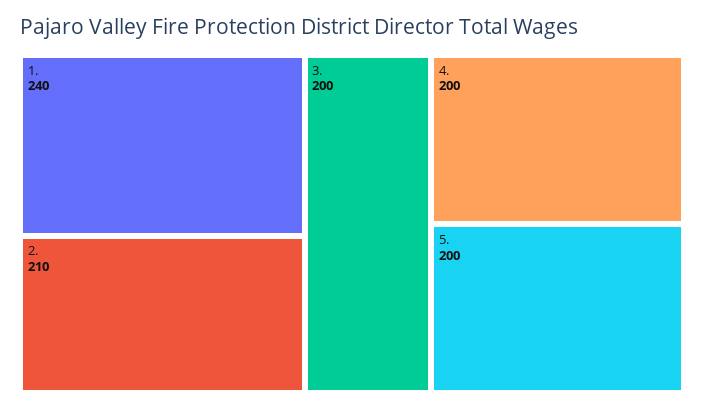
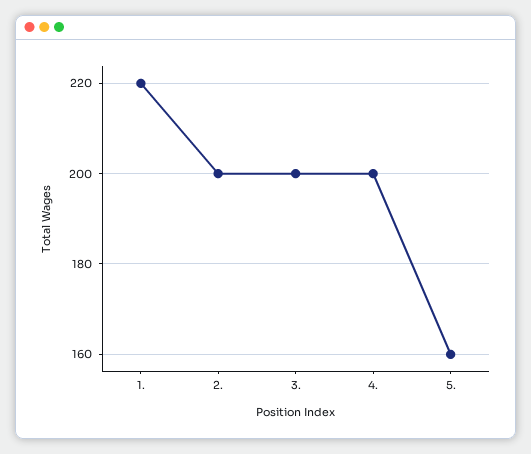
1.: 240 -> 220
2.: 210 -> 200
5.: 200 -> 160

